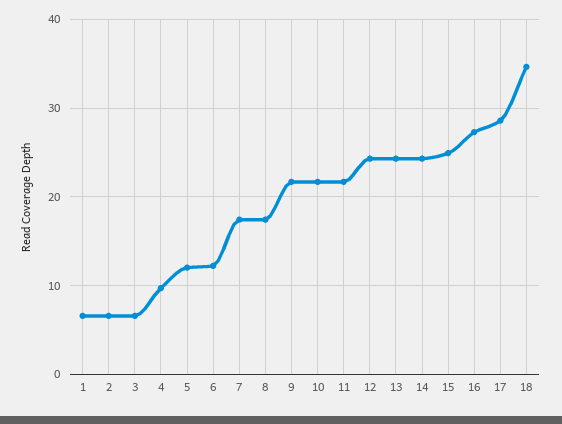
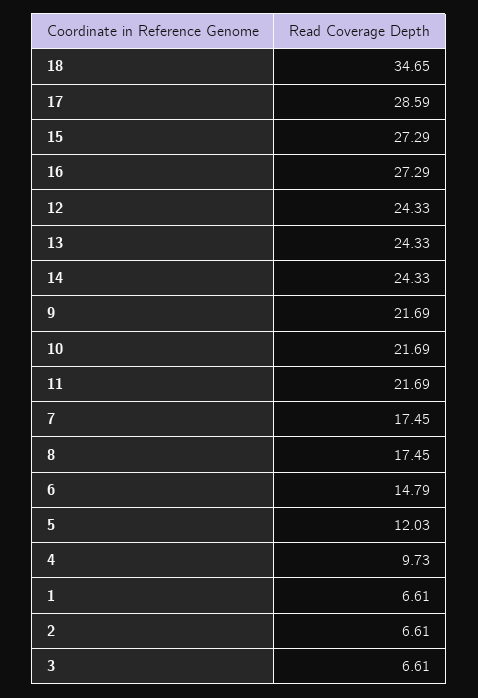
6: 12 -> 14.79
15: 25 -> 27.29

